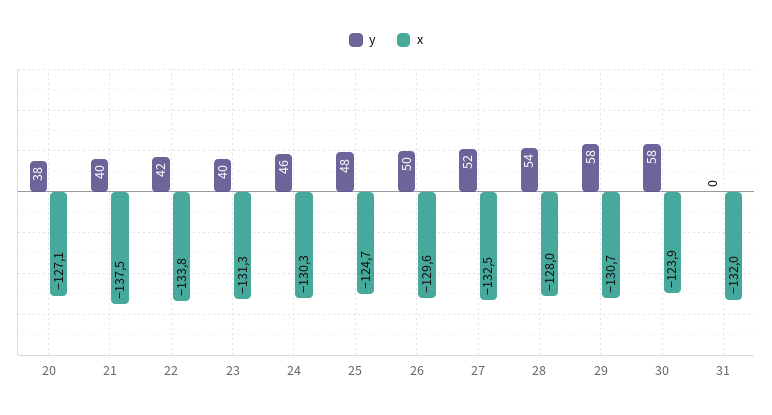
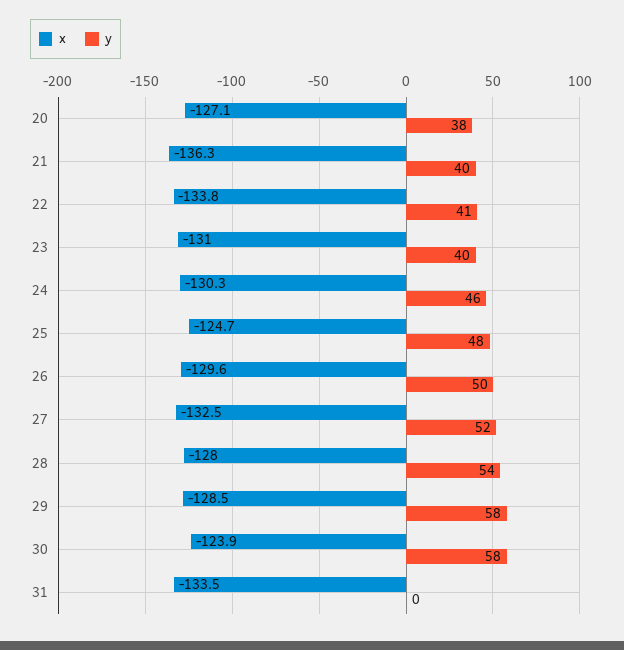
x, 21: -137.5 -> -136.3
y, 22: 42 -> 41
x, 23: -131.3 -> -131
x, 29: -130.7 -> -128.5
x, 31: -132 -> -133.5

